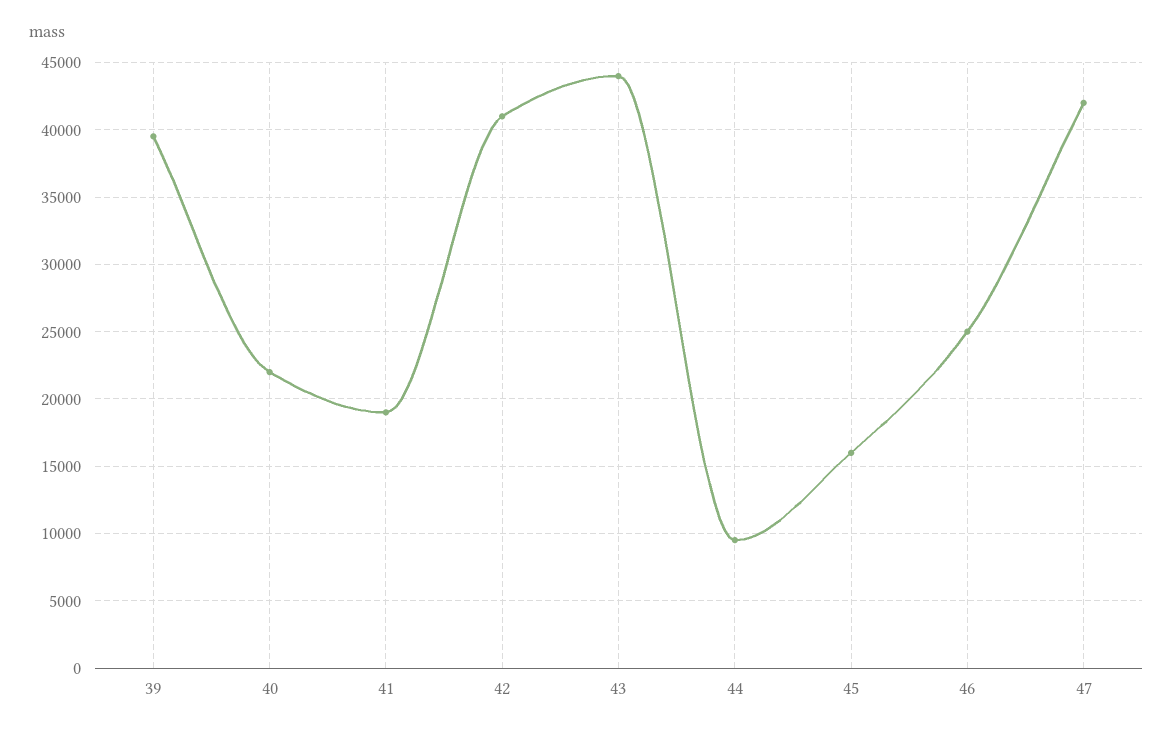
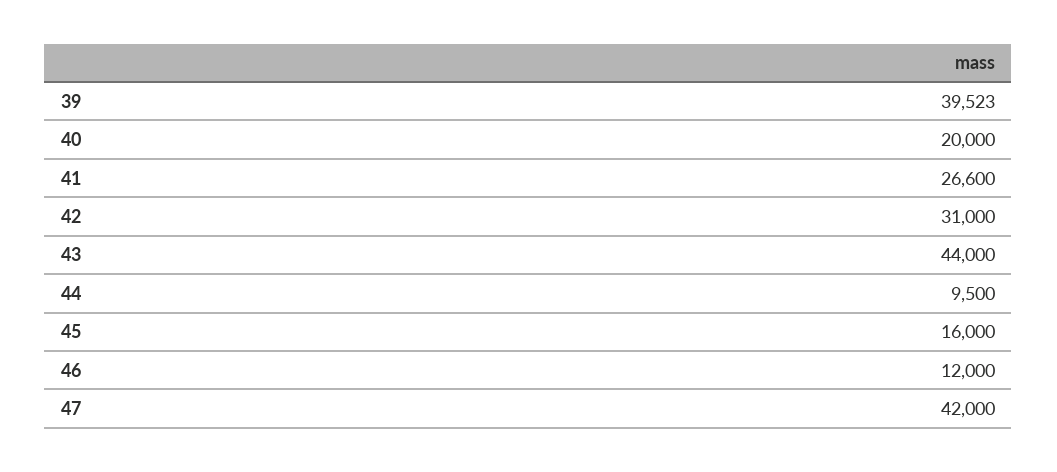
40: 22000 -> 20000
41: 19000 -> 26600
42: 41000 -> 31000
46: 25000 -> 12000

